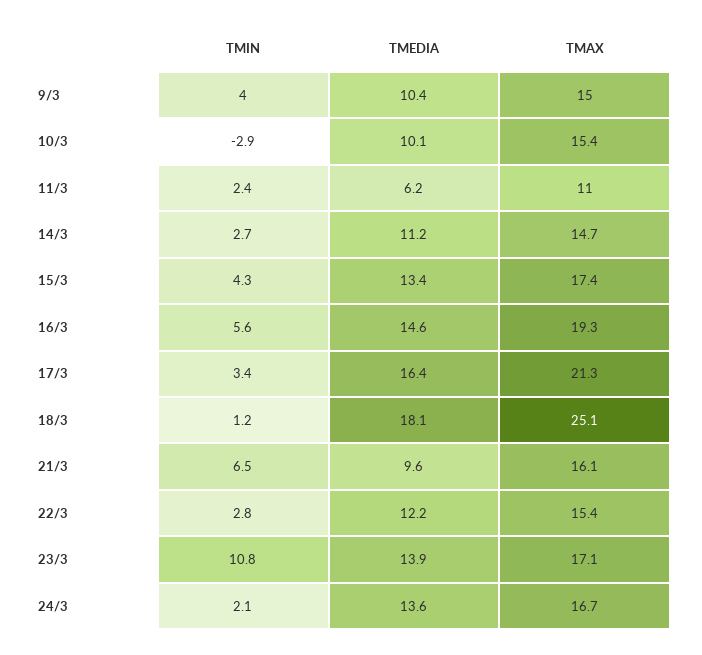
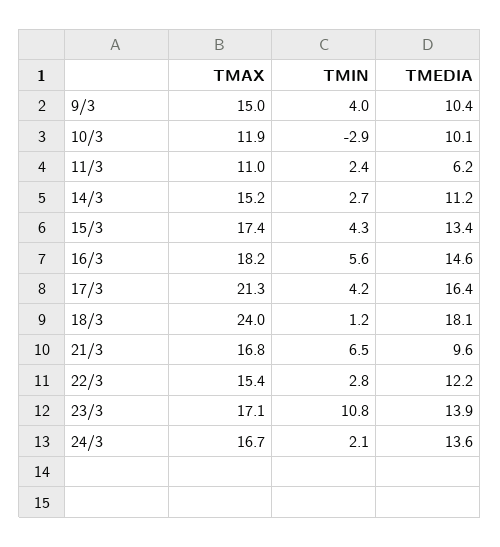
TMAX, 10/3: 15.4 -> 11.9
TMAX, 14/3: 14.7 -> 15.2
TMAX, 16/3: 19.3 -> 18.2
TMIN, 17/3: 3.4 -> 4.2
TMAX, 18/3: 25.1 -> 24
TMAX, 21/3: 16.1 -> 16.8

